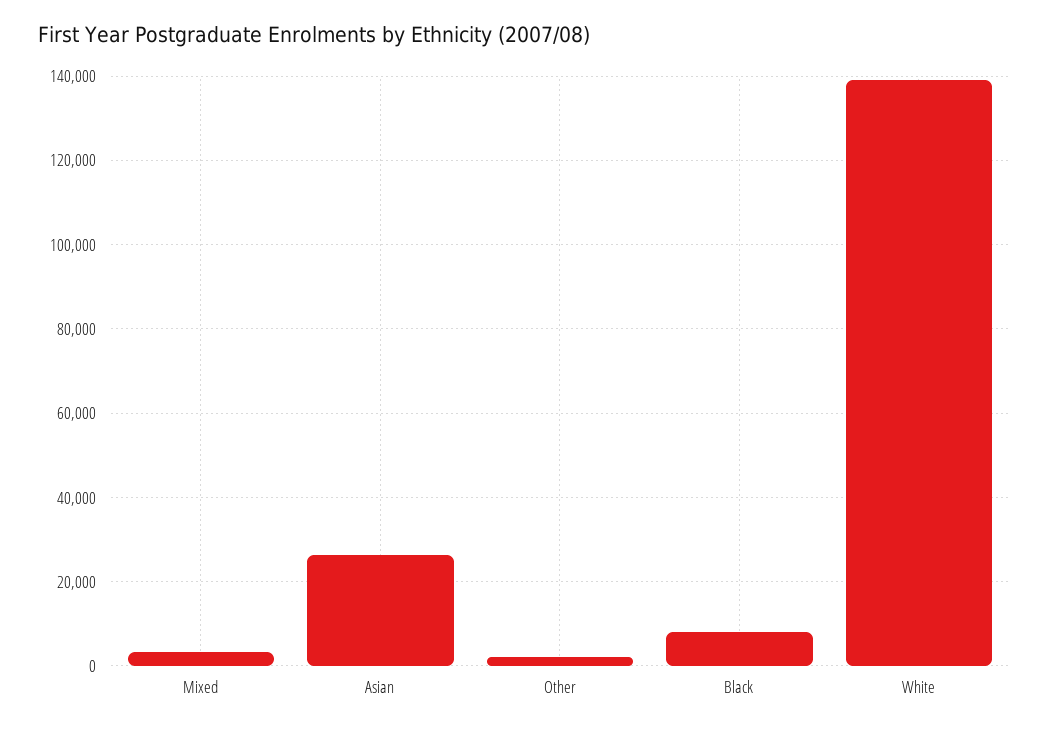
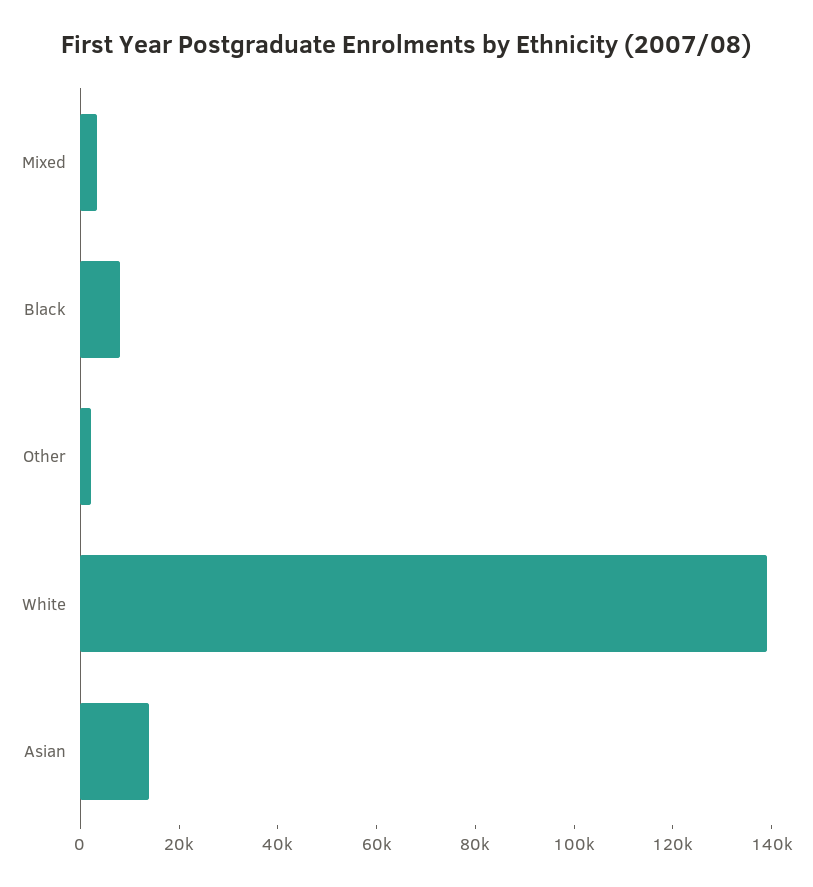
Asian: 26000 -> 15000

